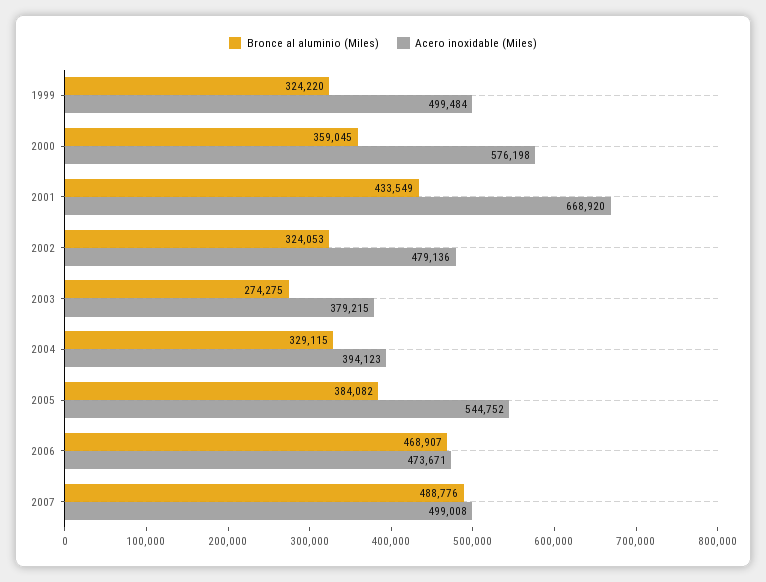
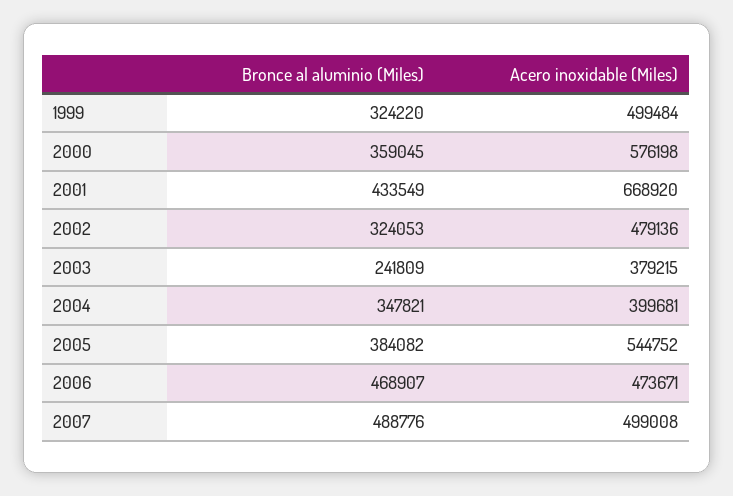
Bronce al aluminio (Miles), 2003: 274275 -> 241809
Bronce al aluminio (Miles), 2004: 329115 -> 347821
Acero inoxidable (Miles), 2004: 394123 -> 399681

